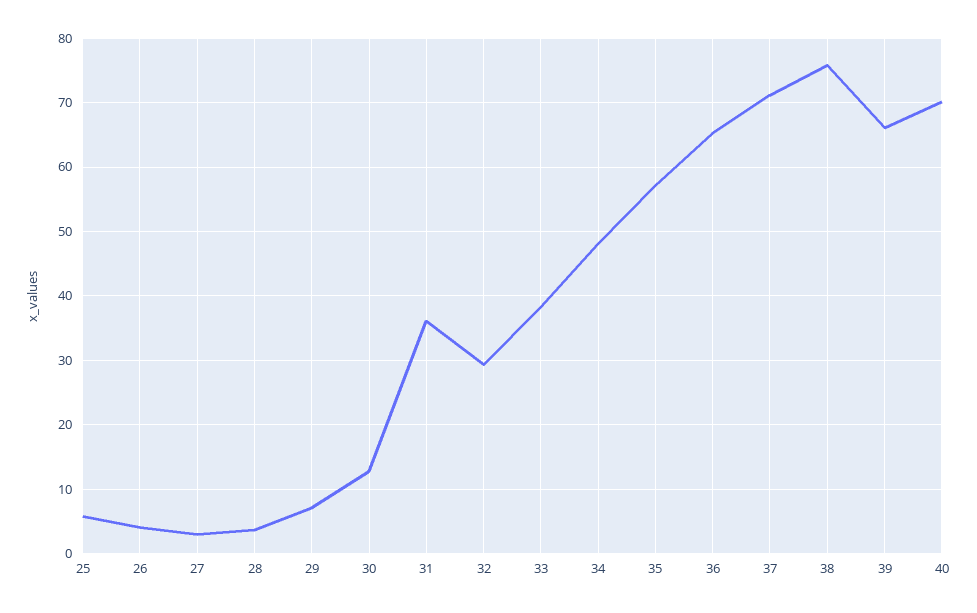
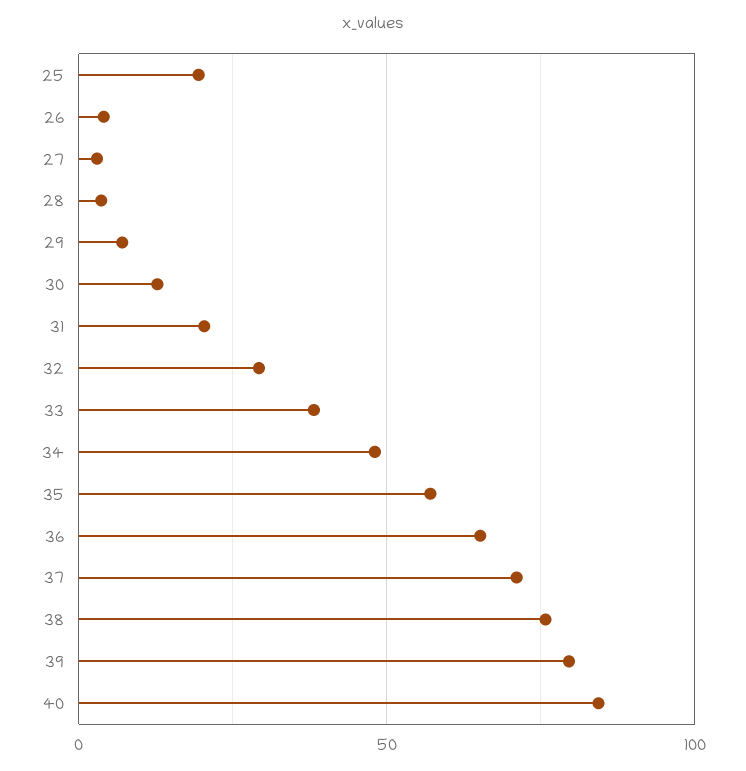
25: 6 -> 20
31: 36 -> 20
39: 66 -> 80
40: 70 -> 85

